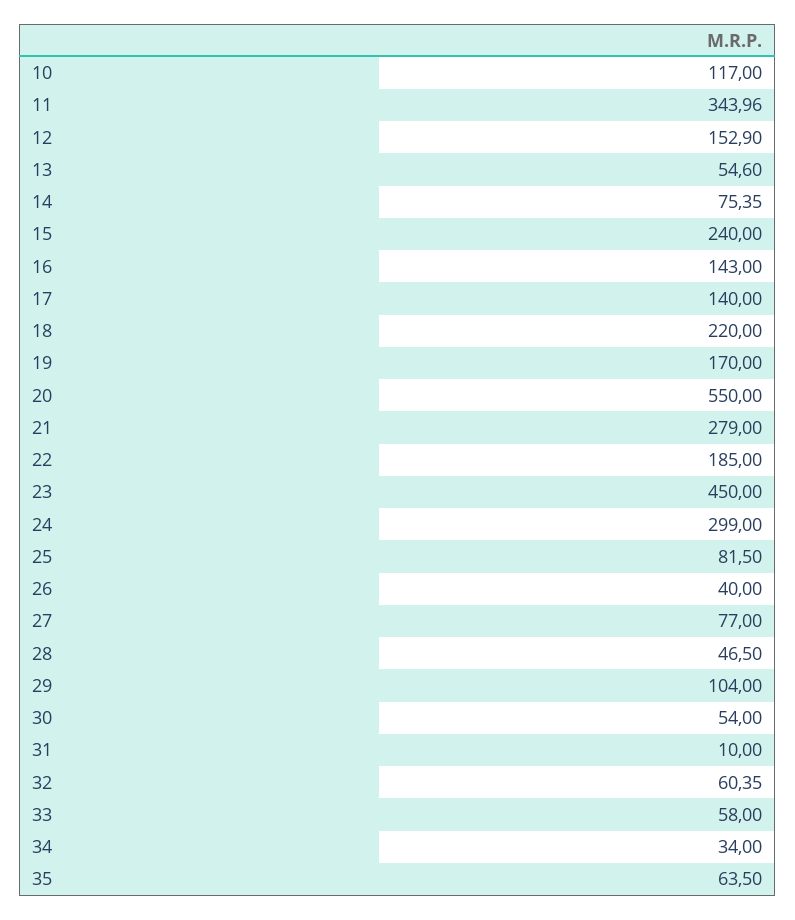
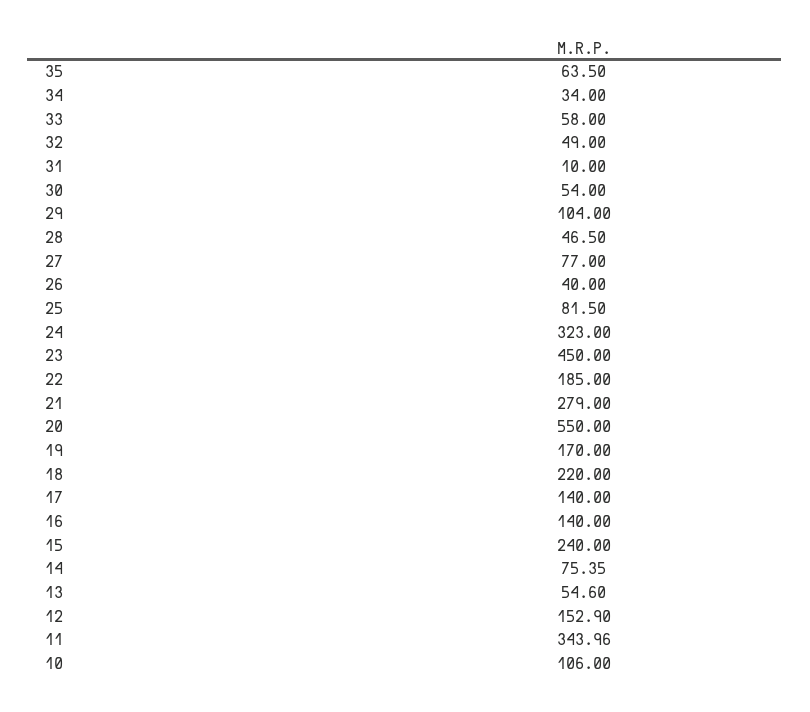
10: 117 -> 106
16: 143 -> 140
24: 299 -> 323
32: 60.35 -> 49

